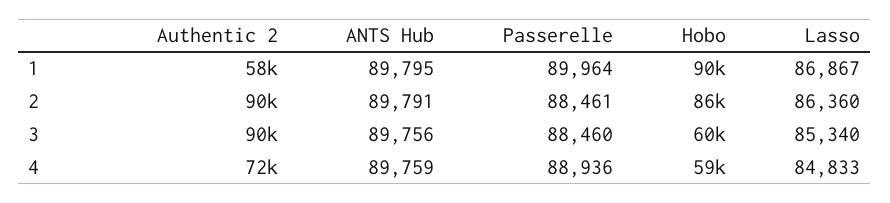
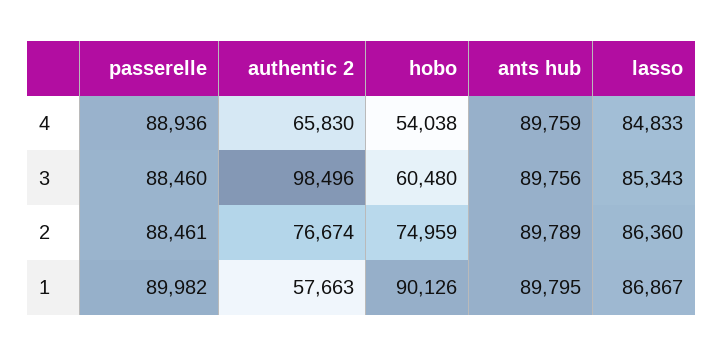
Passerelle, 1: 89964 -> 89982
Authentic 2, 2: 90000 -> 76674
ANTS Hub, 2: 89791 -> 89789
Hobo, 2: 86000 -> 74959
Authentic 2, 3: 90000 -> 98496
Lasso, 3: 85340 -> 85343
Authentic 2, 4: 72000 -> 65830
Hobo, 4: 59000 -> 54038

